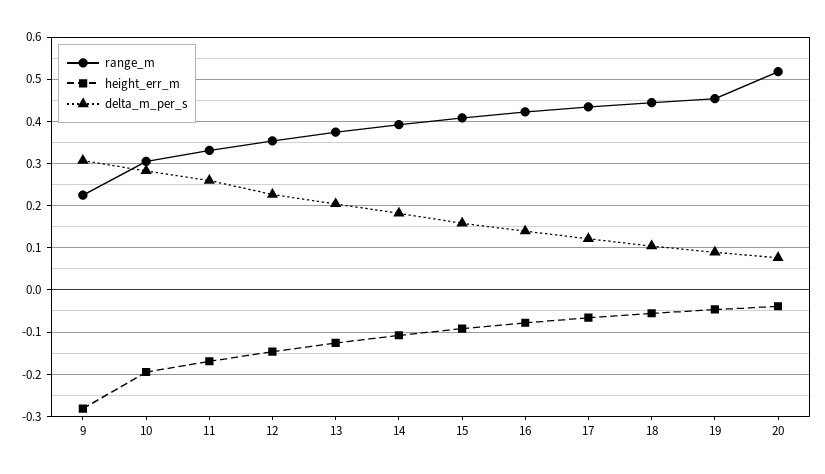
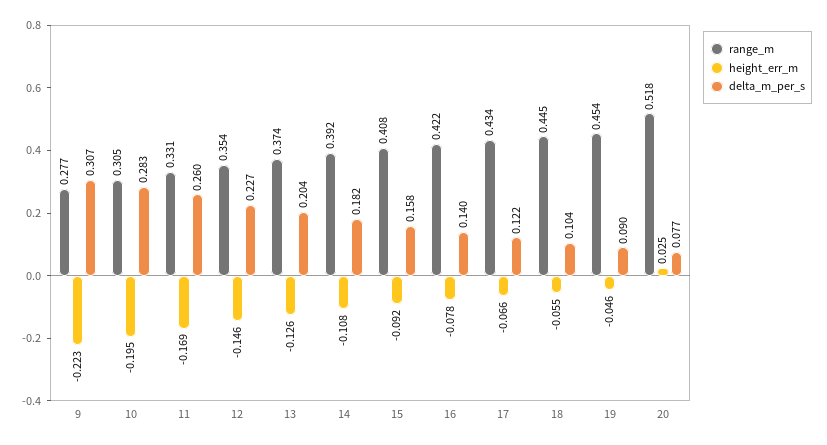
range_m, 9: 0.22 -> 0.277
height_err_m, 9: -0.28 -> -0.223
height_err_m, 20: -0.04 -> 0.025

